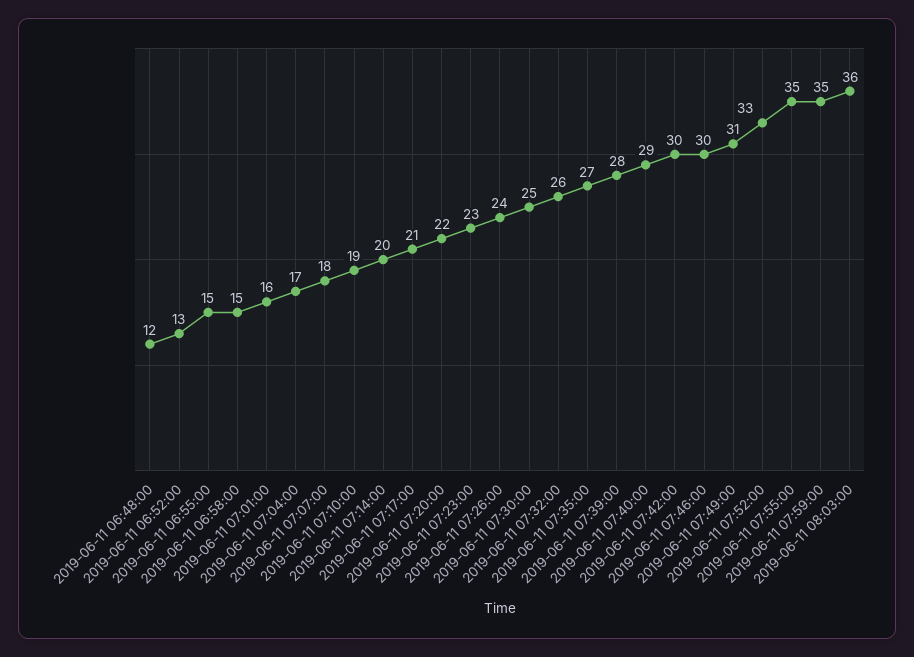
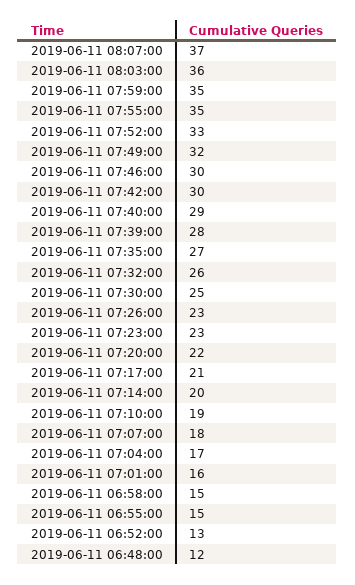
2019-06-11 07:26:00: 24 -> 23
2019-06-11 07:49:00: 31 -> 32
2019-06-11 08:07:00: none -> 37

